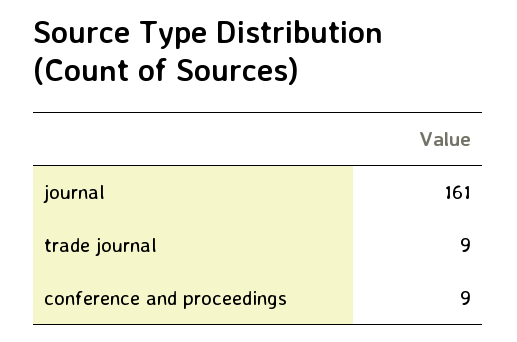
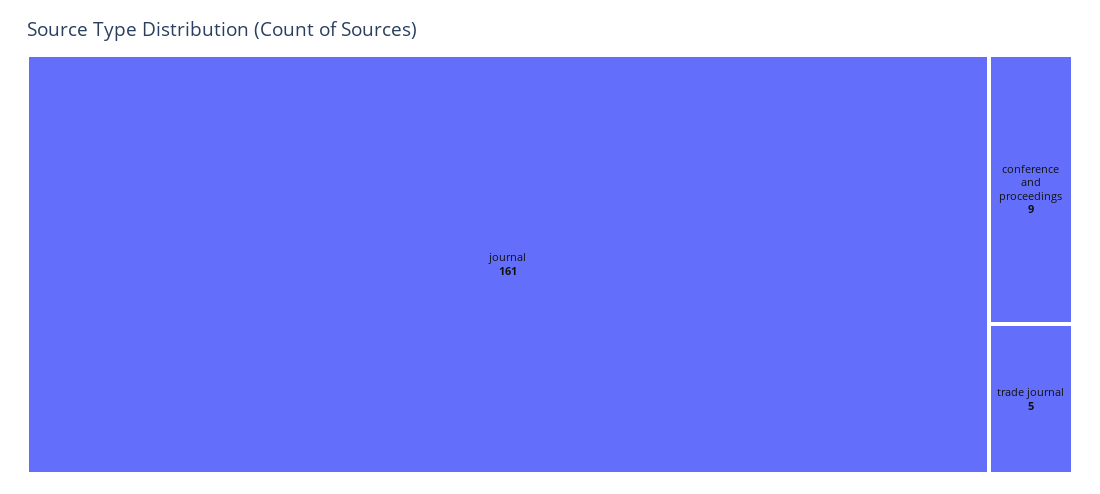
trade journal: 9 -> 5

